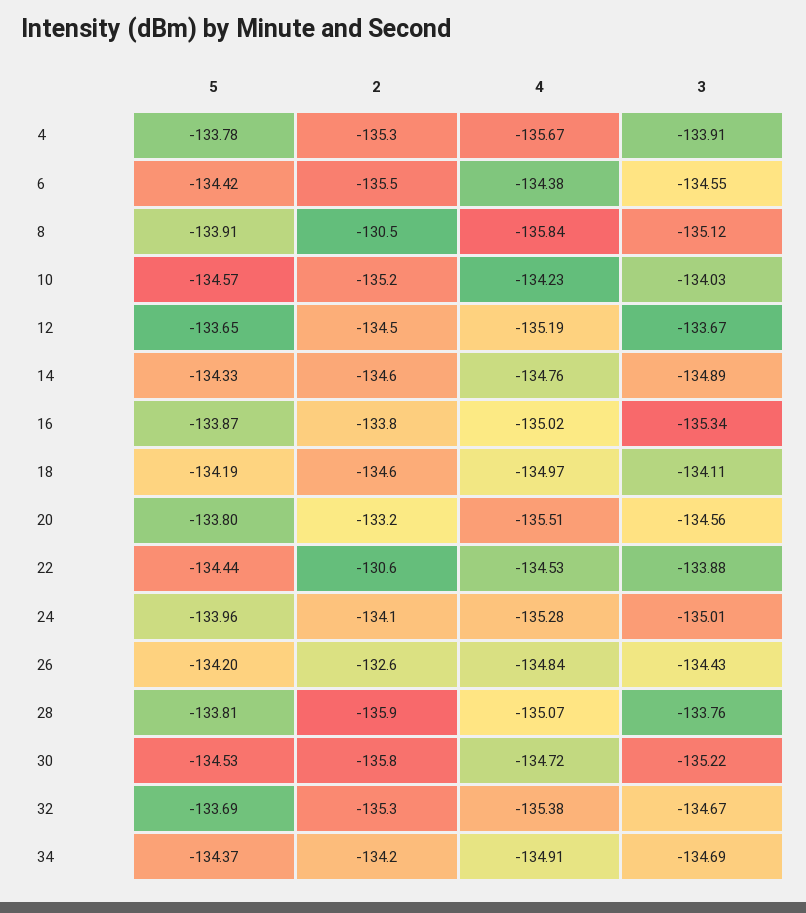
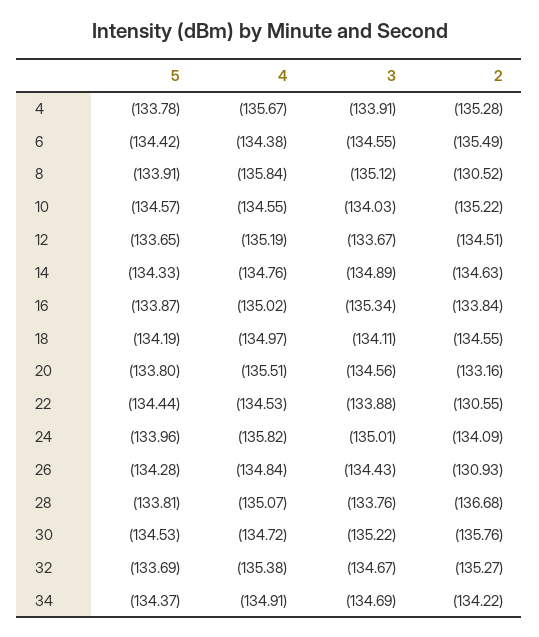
4, 10: -134.23 -> -134.55
4, 24: -135.28 -> -135.82
5, 26: -134.2 -> -134.28
2, 26: -132.6 -> -130.93
2, 28: -135.9 -> -136.68

